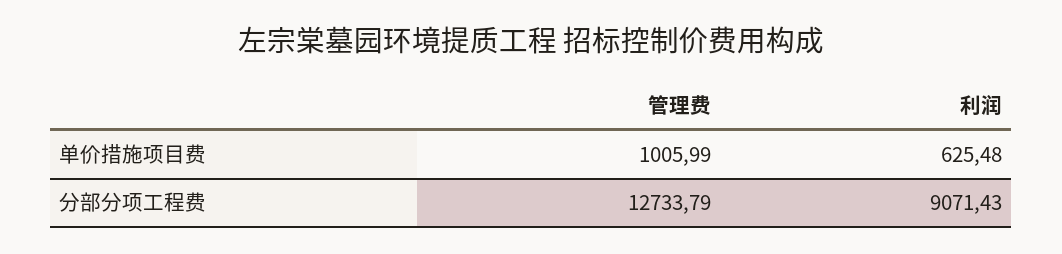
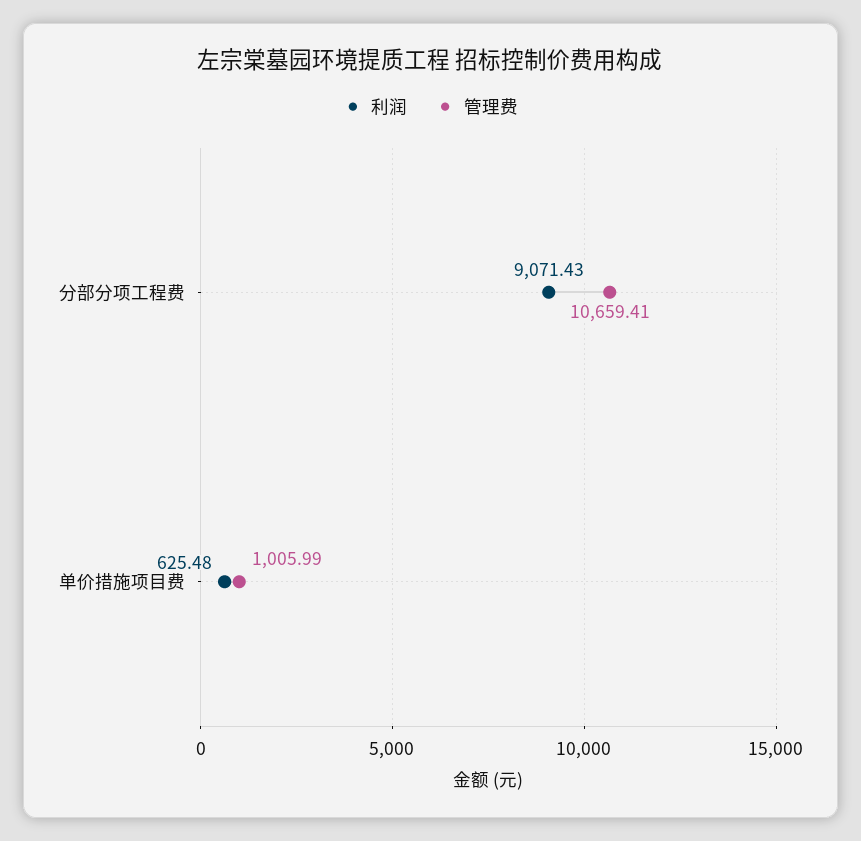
管理费, 分部分项工程费: 12733.79 -> 10659.41

